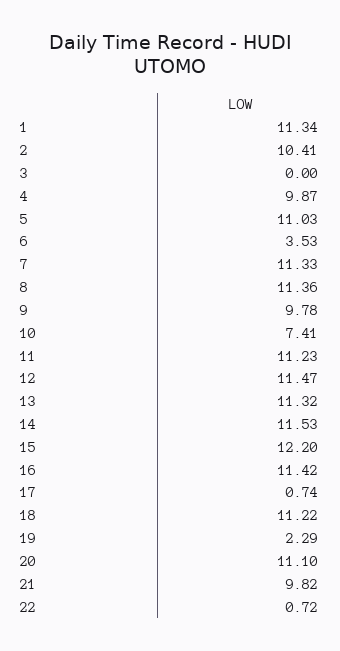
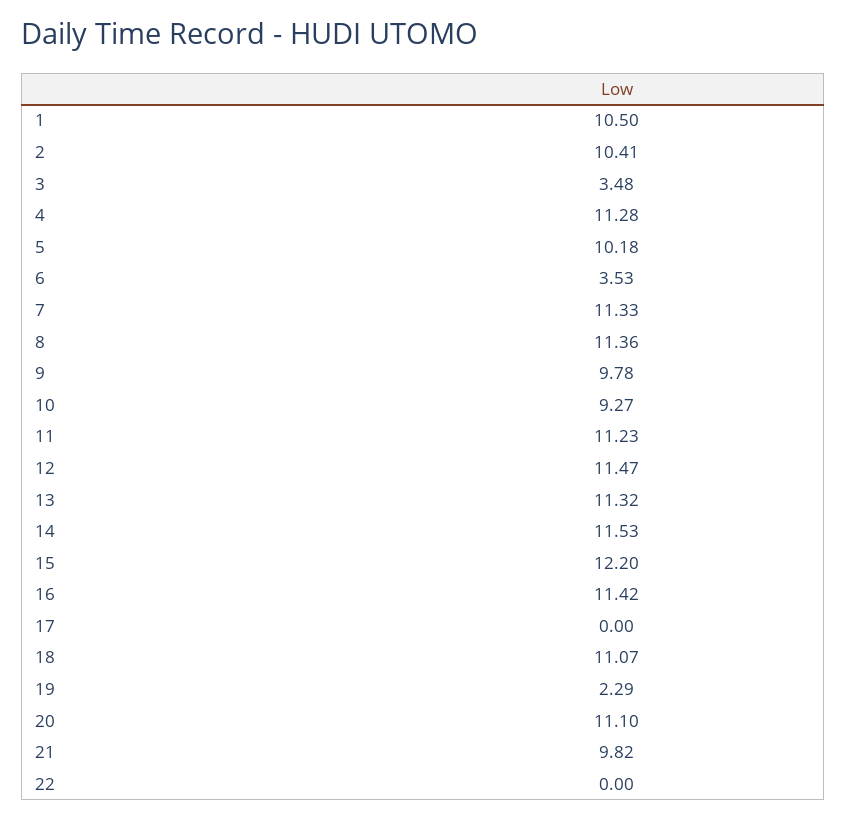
1: 11.34 -> 10.5
3: 0 -> 3.48
4: 9.87 -> 11.28
5: 11.03 -> 10.18
10: 7.41 -> 9.27
17: 0.74 -> 0
18: 11.22 -> 11.07
22: 0.72 -> 0

